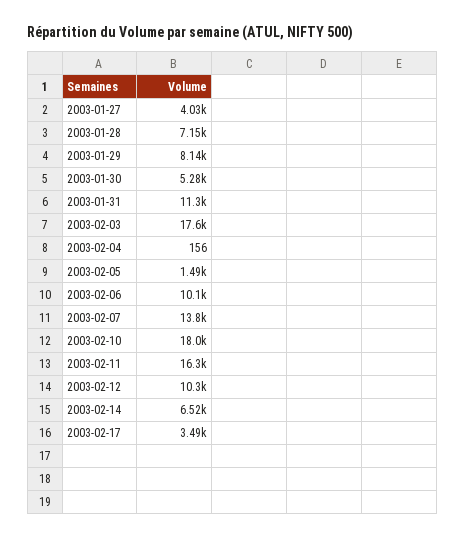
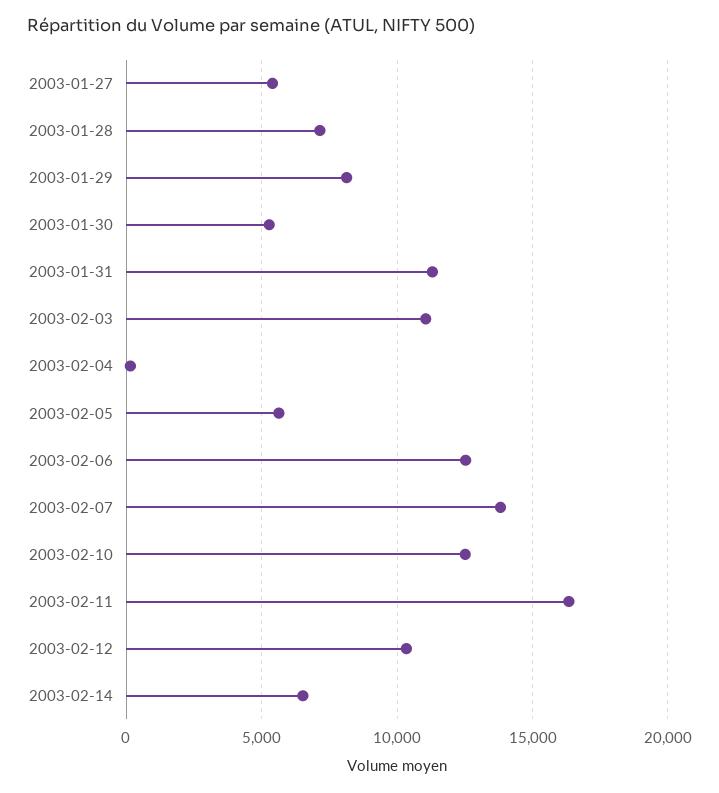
2003-01-27: 4030 -> 5500
2003-02-03: 17600 -> 11000
2003-02-05: 1490 -> 5500
2003-02-06: 10100 -> 12500
2003-02-10: 18000 -> 12500
2003-02-17: 3490 -> none

